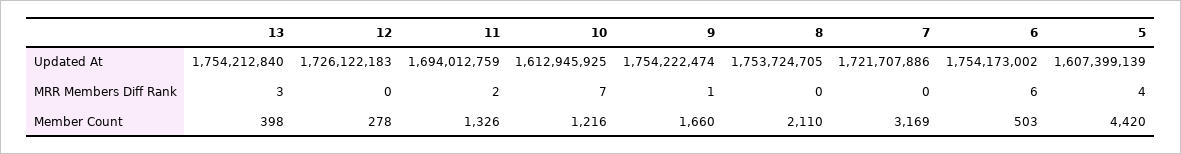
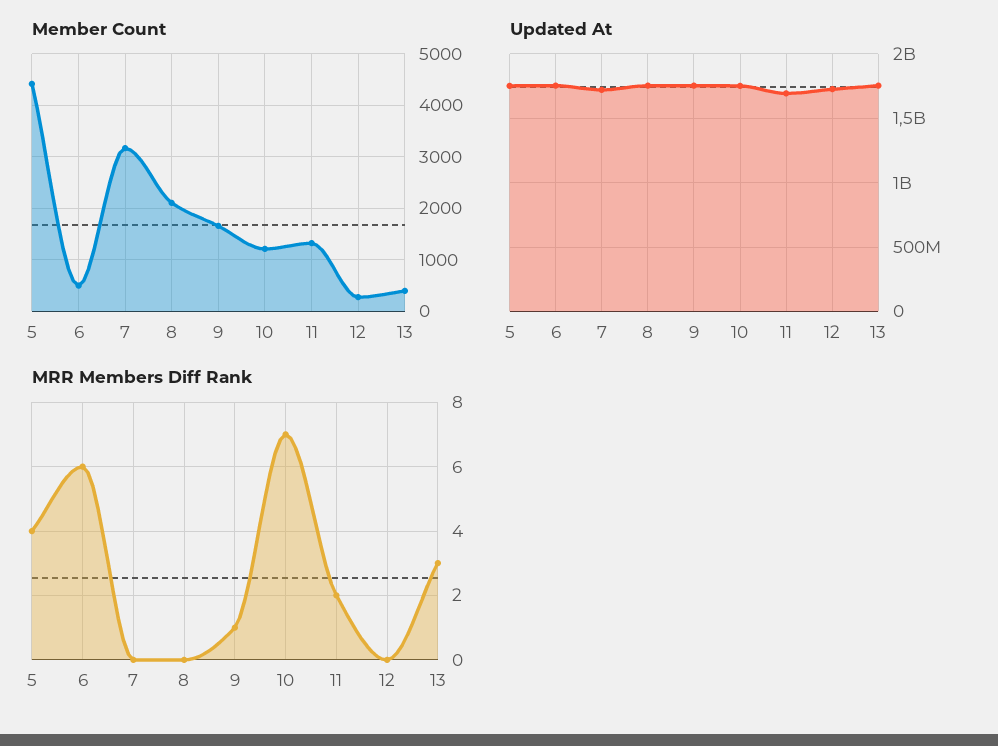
Updated At, 10: 1612945925 -> 1750000000
Updated At, 5: 1607399139 -> 1750000000

